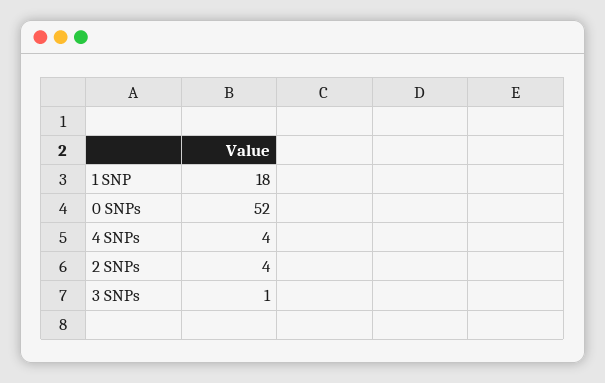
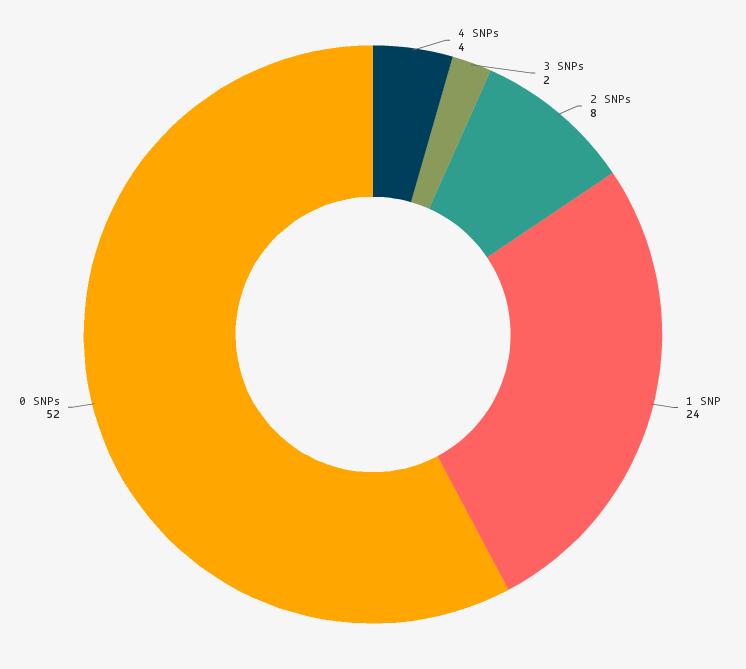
1 SNP: 18 -> 24
2 SNPs: 4 -> 8
3 SNPs: 1 -> 2

